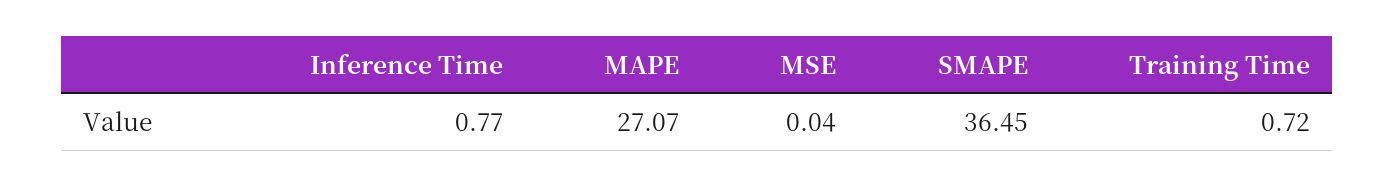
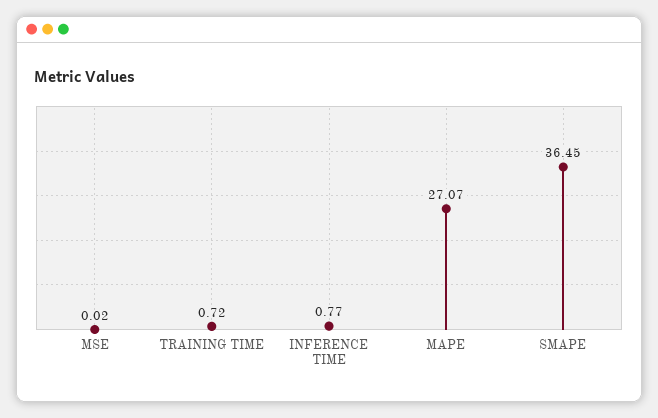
MSE: 0.04 -> 0.02

